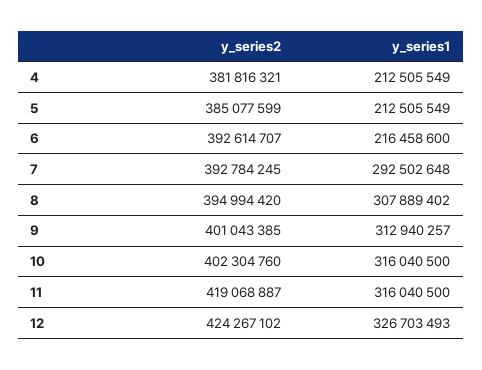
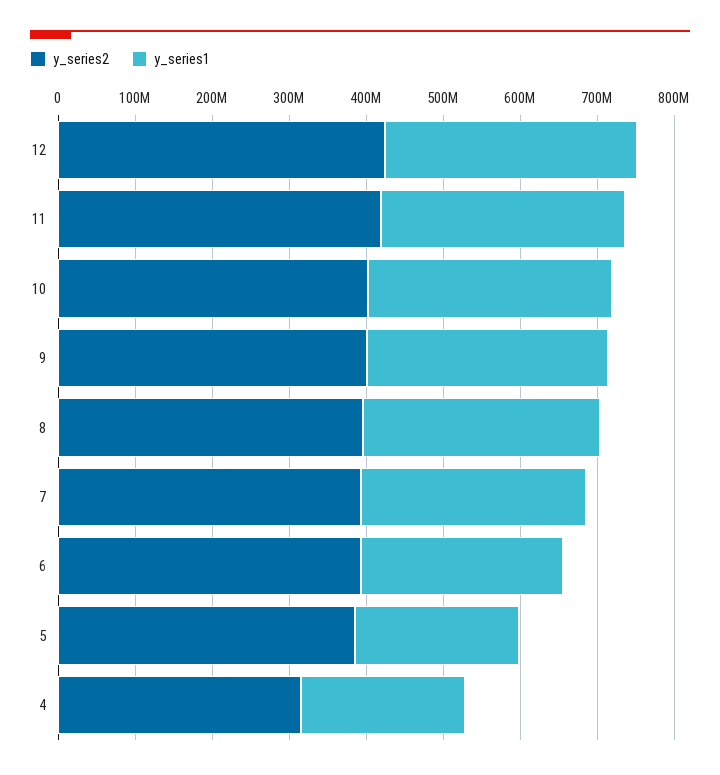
y_series2, 4: 381816321 -> 320000000
y_series1, 6: 216458600 -> 260000000

